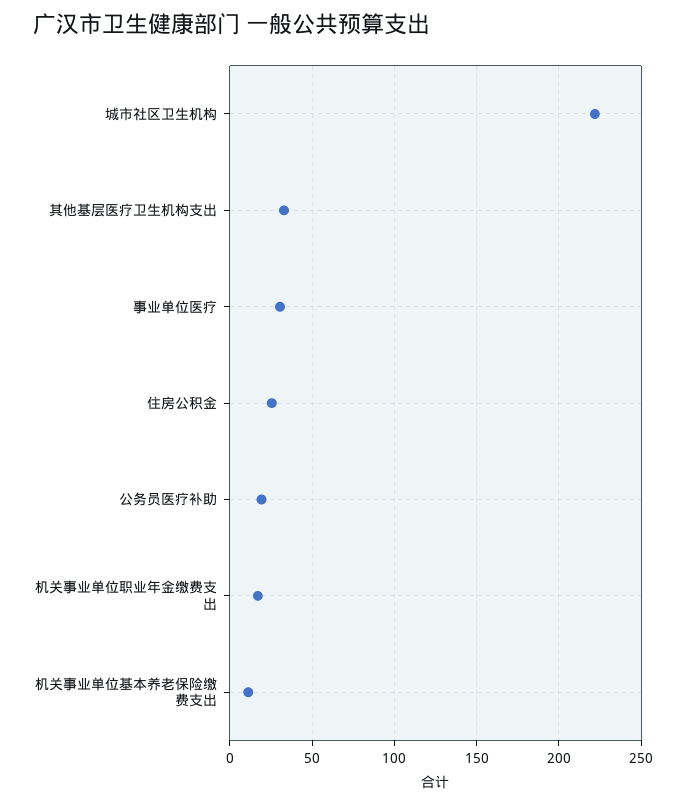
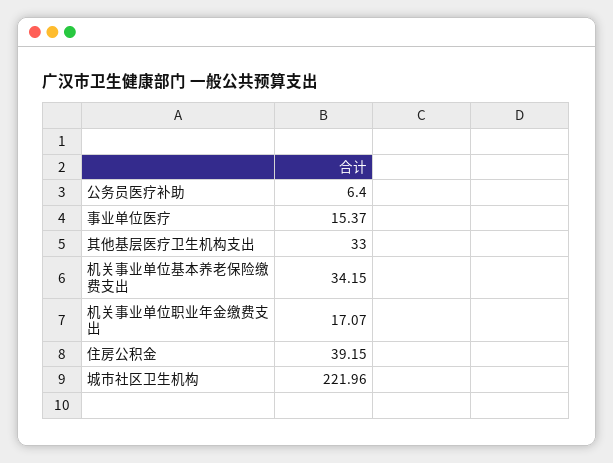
事业单位医疗: 30 -> 15.37
住房公积金: 25 -> 39.15
公务员医疗补助: 20 -> 6.4
机关事业单位基本养老保险缴费支出: 10 -> 34.15

